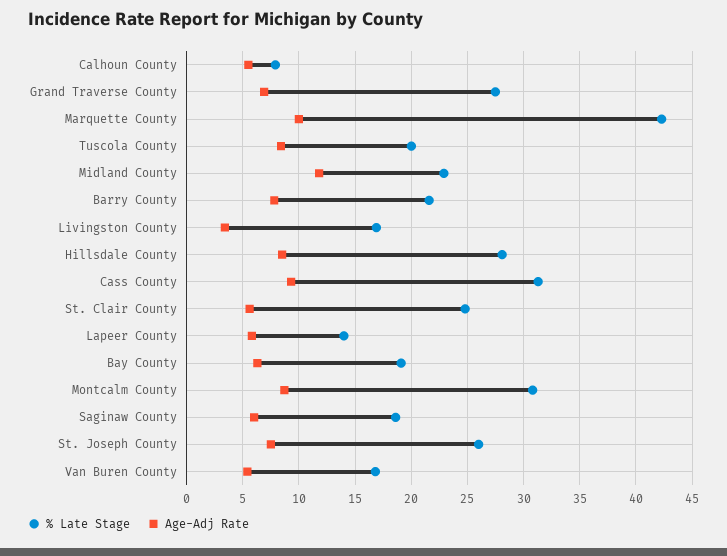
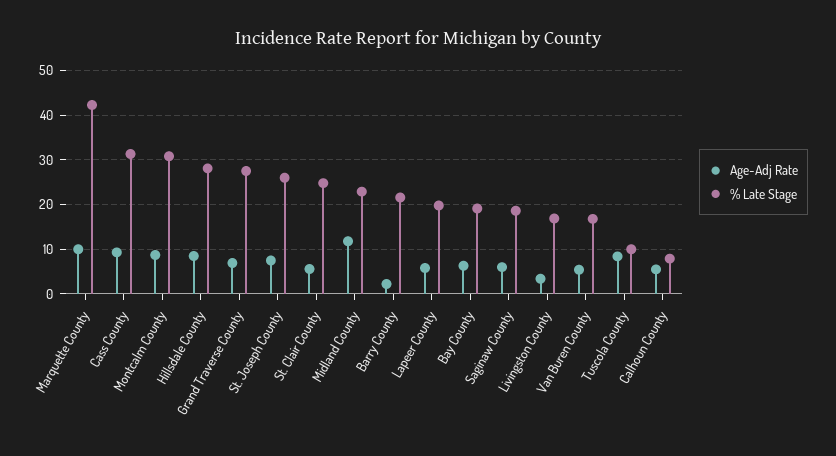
% Late Stage, Tuscola County: 20 -> 10
Age-Adj Rate, Barry County: 8 -> 2
% Late Stage, Lapeer County: 14 -> 20

